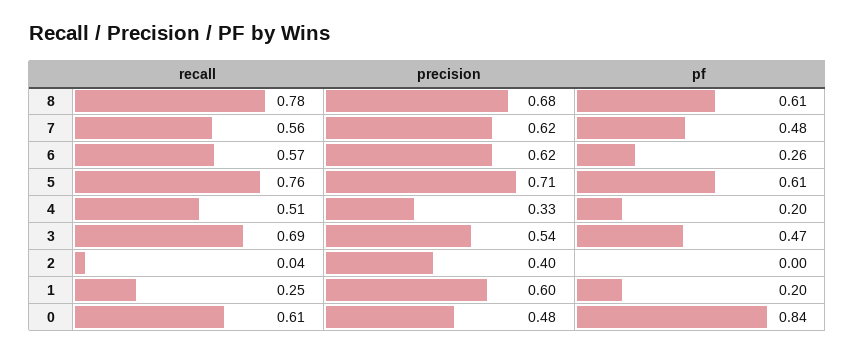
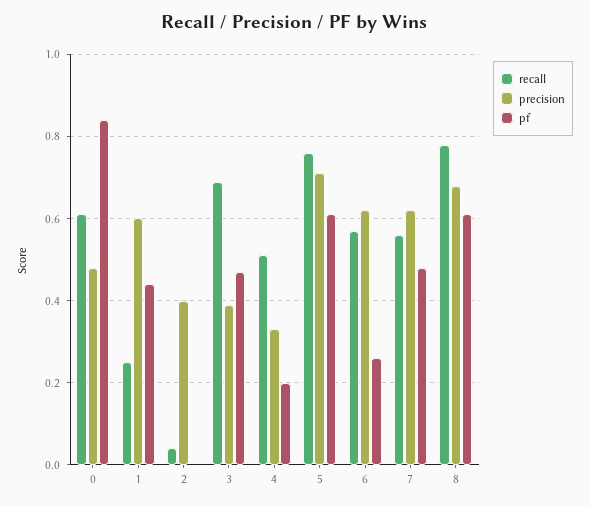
precision, 3: 0.54 -> 0.4
pf, 1: 0.2 -> 0.45

